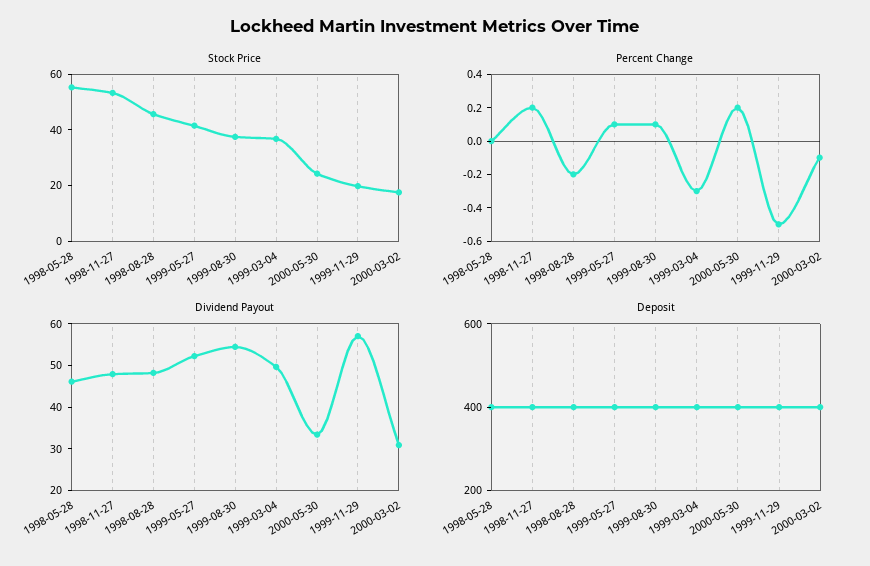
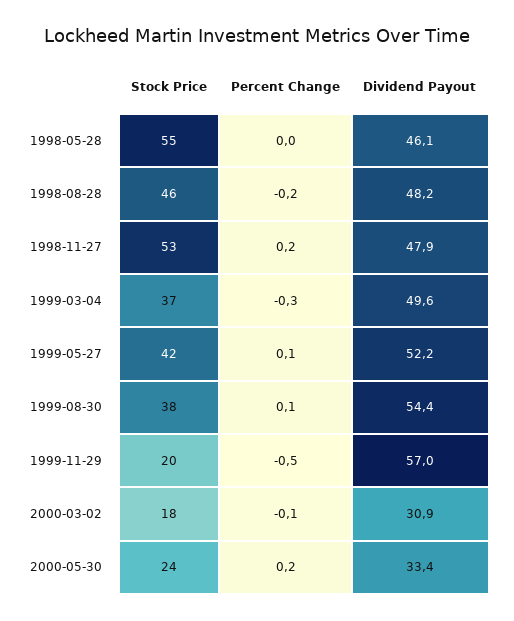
Deposit, 1998-05-28: 400 -> none
Deposit, 1998-11-27: 400 -> none
Deposit, 1998-08-28: 400 -> none
Deposit, 1999-05-27: 400 -> none
Deposit, 1999-08-30: 400 -> none
Deposit, 1999-03-04: 400 -> none
Deposit, 2000-05-30: 400 -> none
Deposit, 1999-11-29: 400 -> none
Deposit, 2000-03-02: 400 -> none

